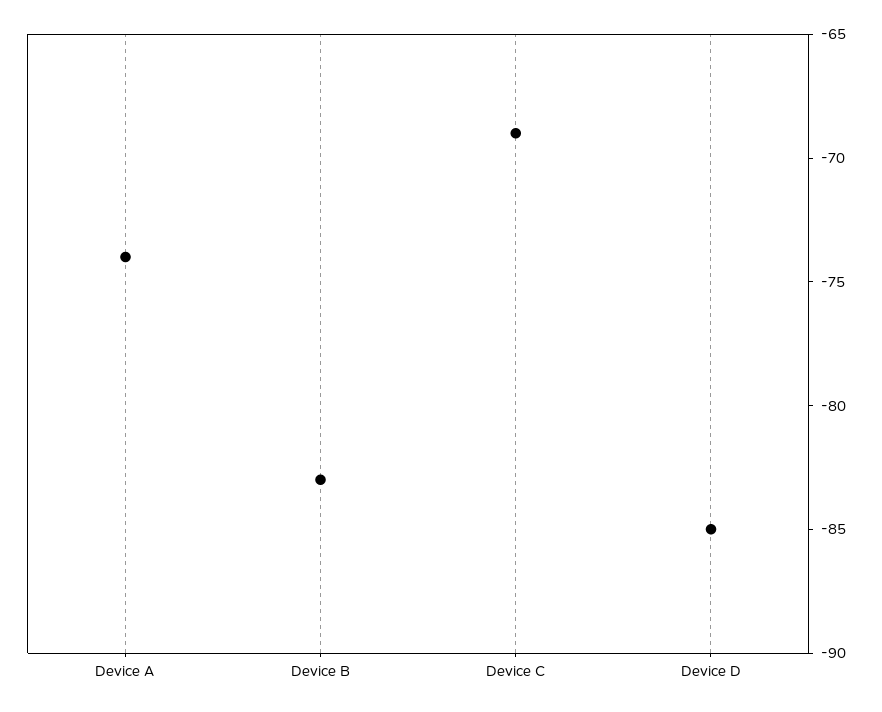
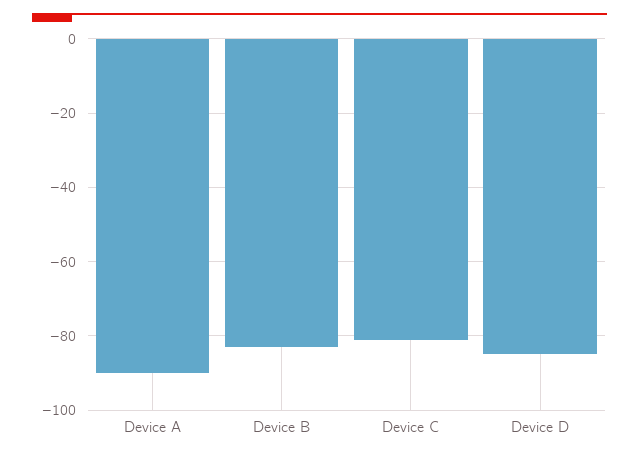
Device A: -74 -> -90
Device C: -69 -> -80

